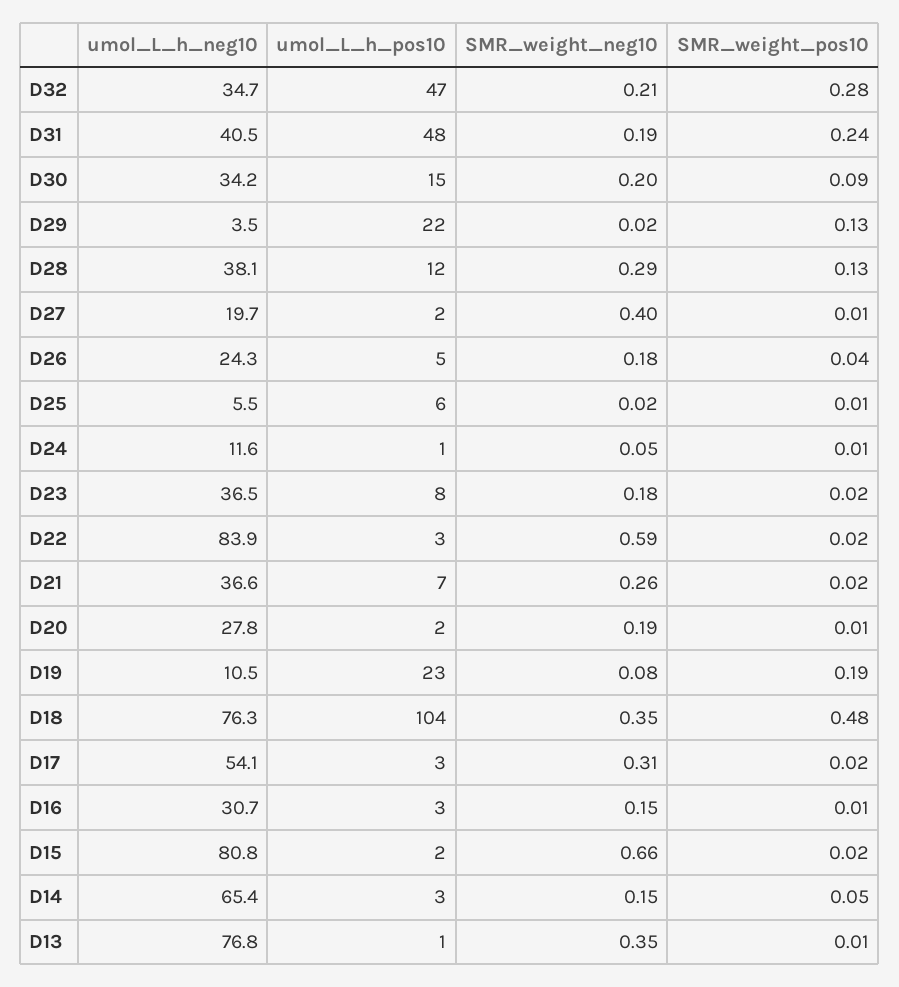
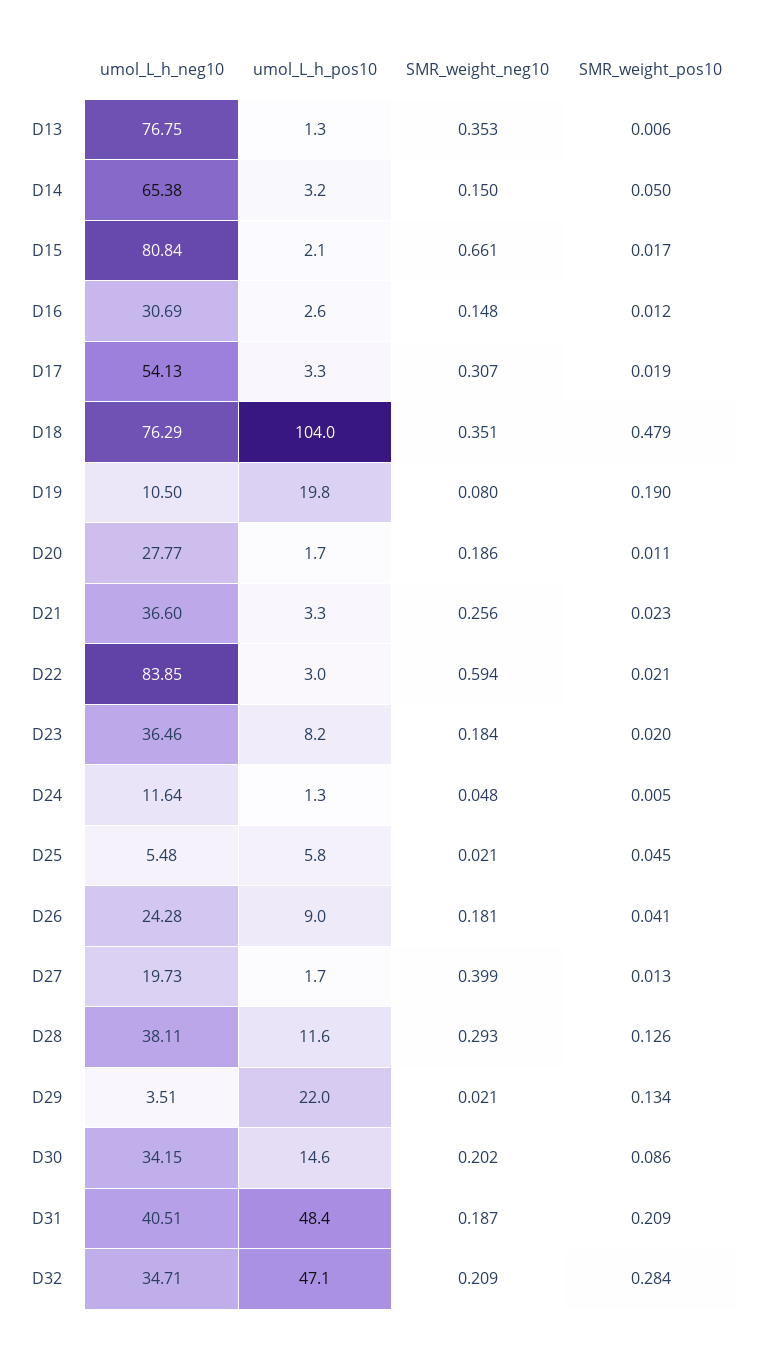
SMR_weight_pos10, D31: 0.24 -> 0.209
umol_L_h_pos10, D26: 5 -> 9
SMR_weight_pos10, D25: 0.01 -> 0.045
umol_L_h_pos10, D21: 7 -> 3.3
umol_L_h_pos10, D19: 23 -> 19.8

